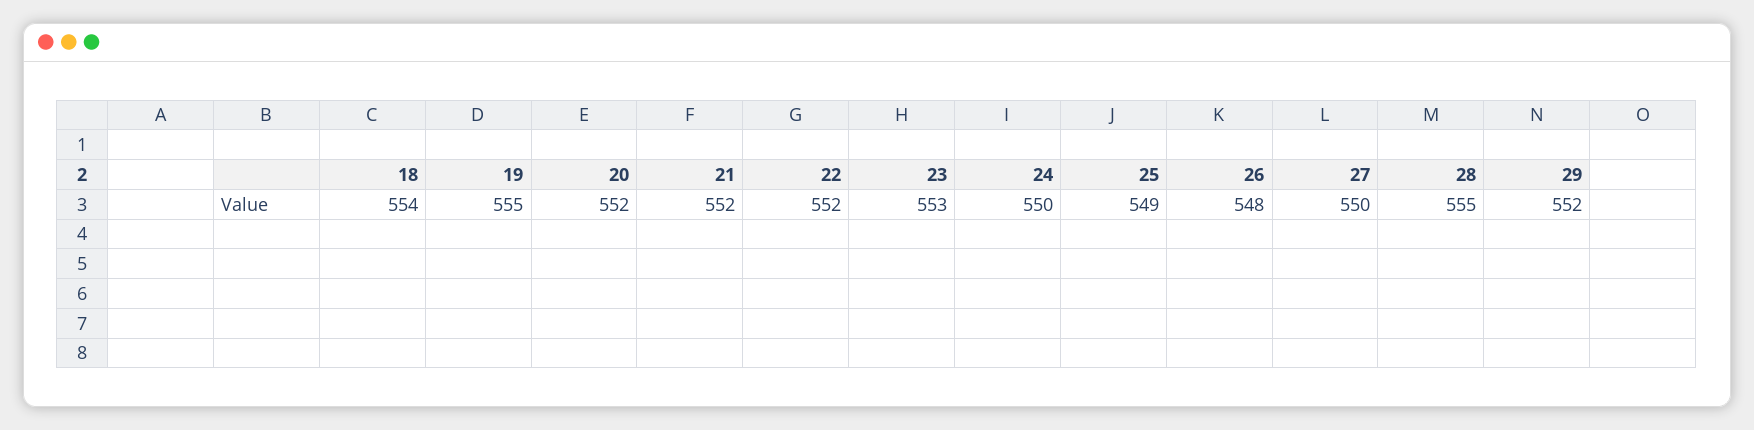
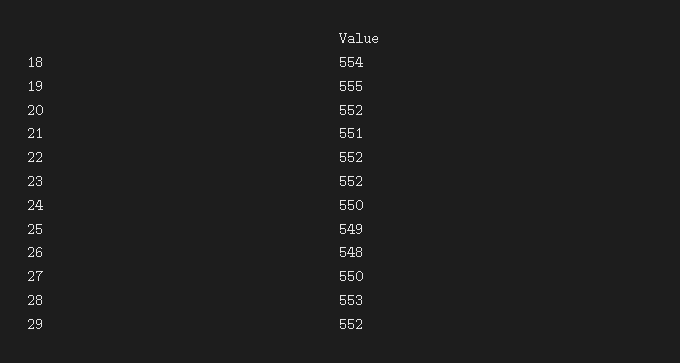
21: 552 -> 551
23: 553 -> 552
28: 555 -> 553

